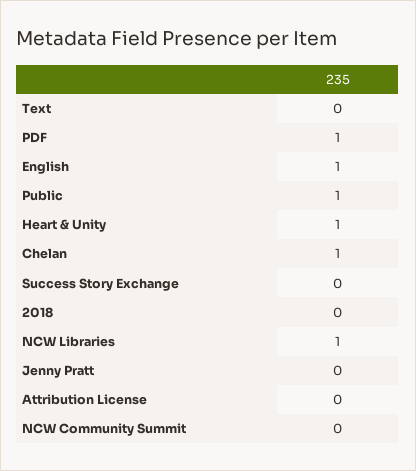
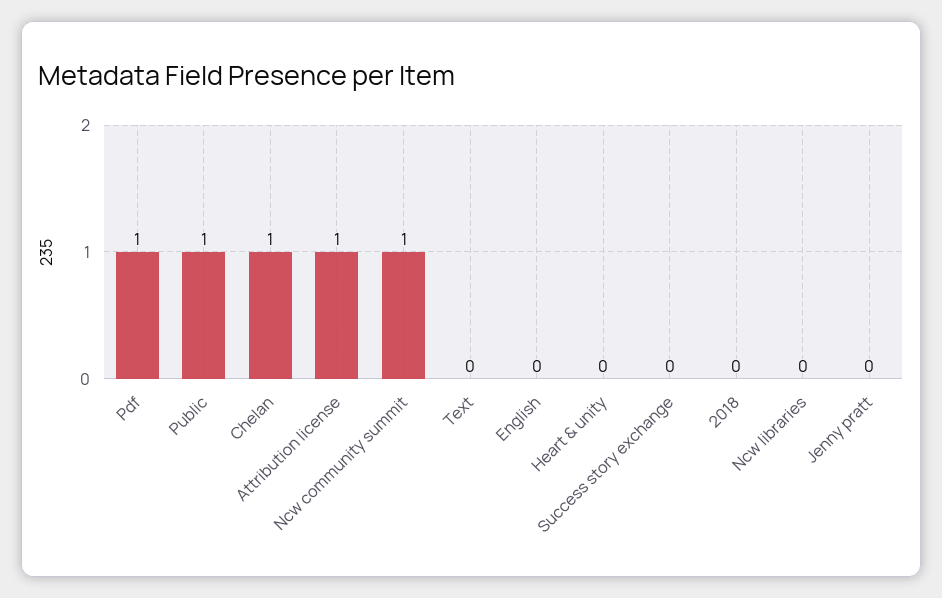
English: 1 -> 0
Heart & Unity: 1 -> 0
NCW Libraries: 1 -> 0
Attribution License: 0 -> 1
NCW Community Summit: 0 -> 1

